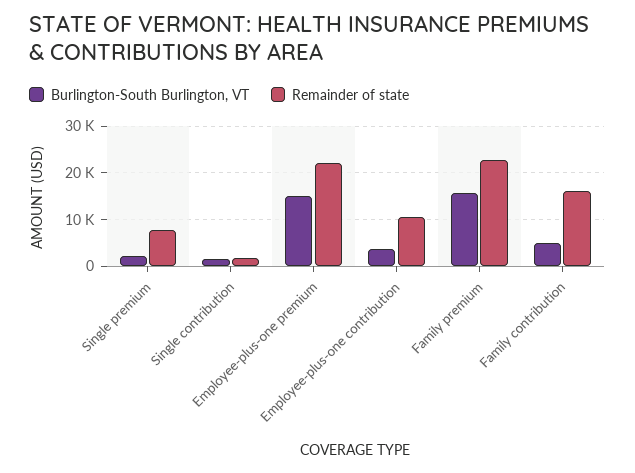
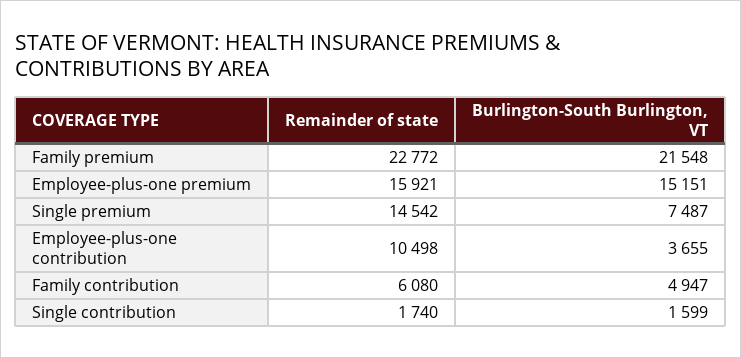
Burlington-South Burlington, VT, Single premium: 2000 -> 7487
Remainder of state, Single premium: 8000 -> 14542
Remainder of state, Employee-plus-one premium: 22000 -> 15921
Burlington-South Burlington, VT, Family premium: 16000 -> 21548
Remainder of state, Family contribution: 16000 -> 6080

